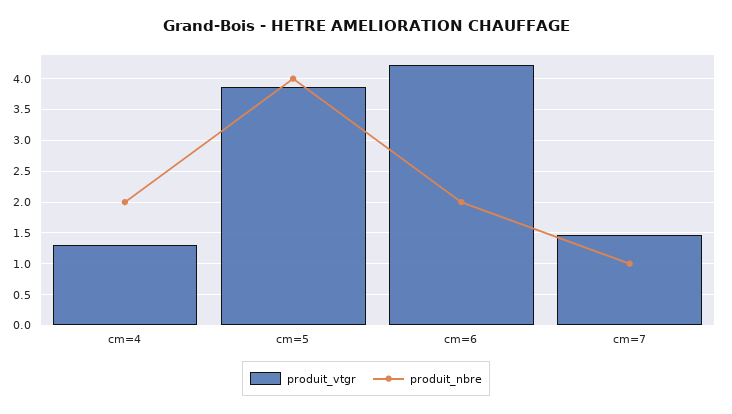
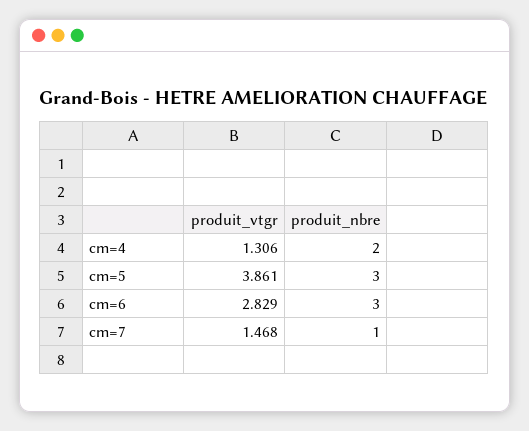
produit_nbre, cm=5: 4 -> 3
produit_vtgr, cm=6: 4.2 -> 2.829
produit_nbre, cm=6: 2 -> 3

